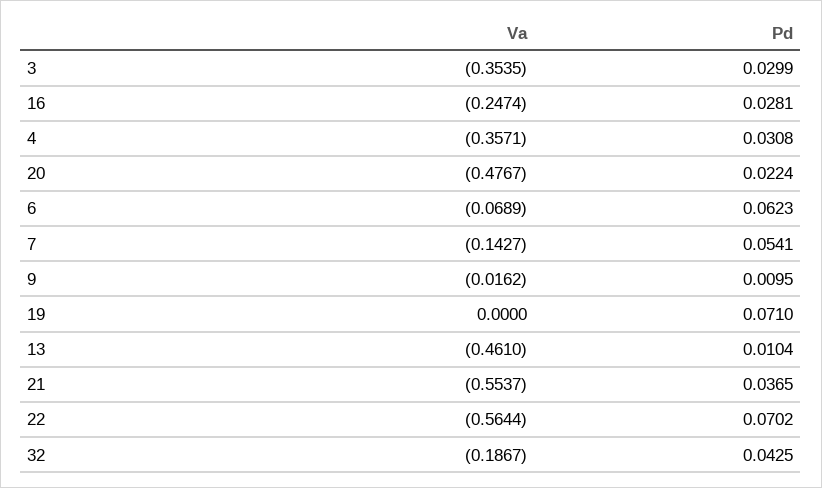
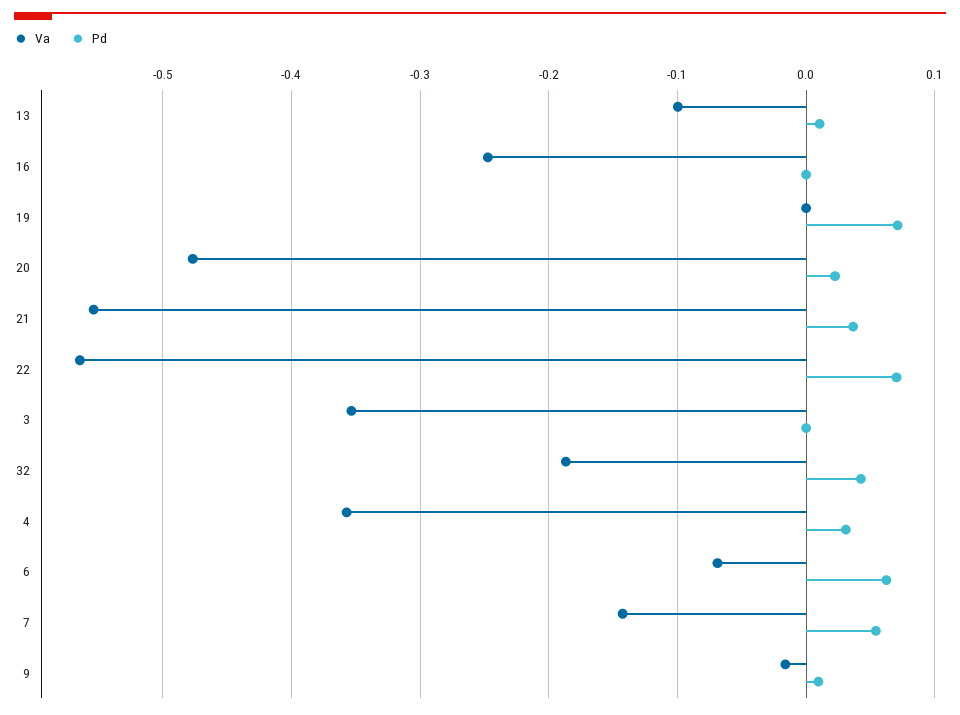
Pd, 3: 0.0299 -> 0
Pd, 16: 0.0281 -> 0
Va, 13: -0.461 -> -0.1

